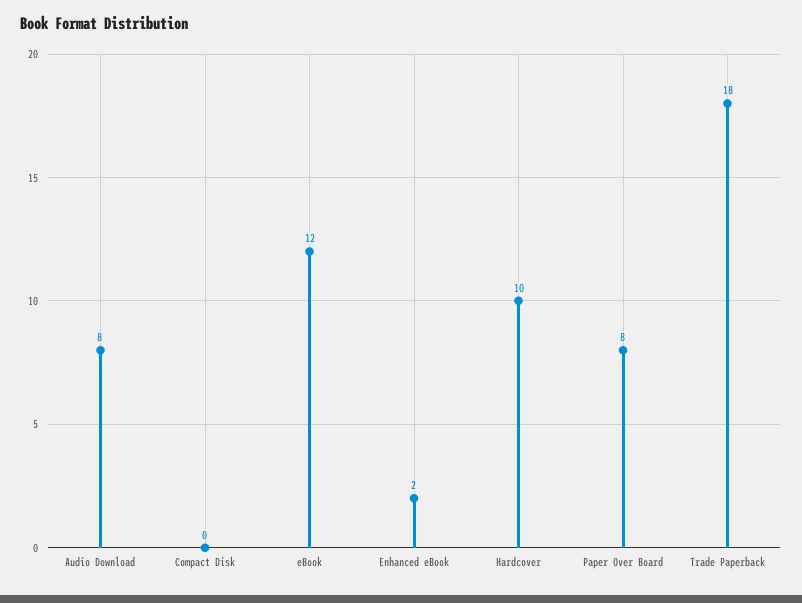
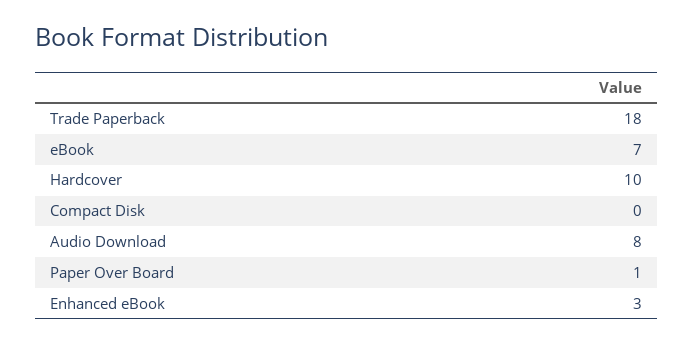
eBook: 12 -> 7
Enhanced eBook: 2 -> 3
Paper Over Board: 8 -> 1

